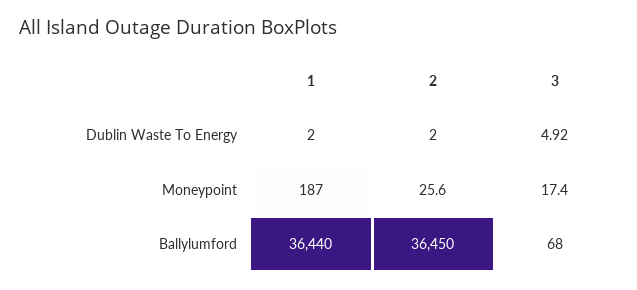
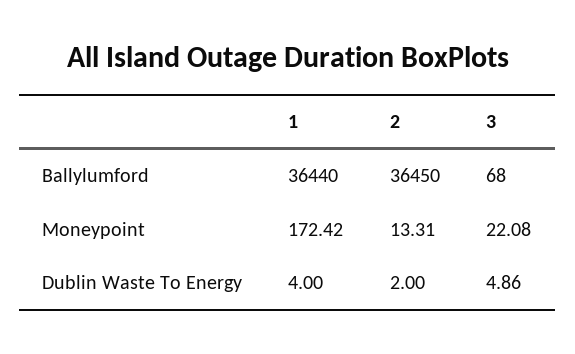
1, Dublin Waste To Energy: 2 -> 4
3, Dublin Waste To Energy: 4.92 -> 4.86
1, Moneypoint: 187 -> 172.42
2, Moneypoint: 25.6 -> 13.31
3, Moneypoint: 17.4 -> 22.08

